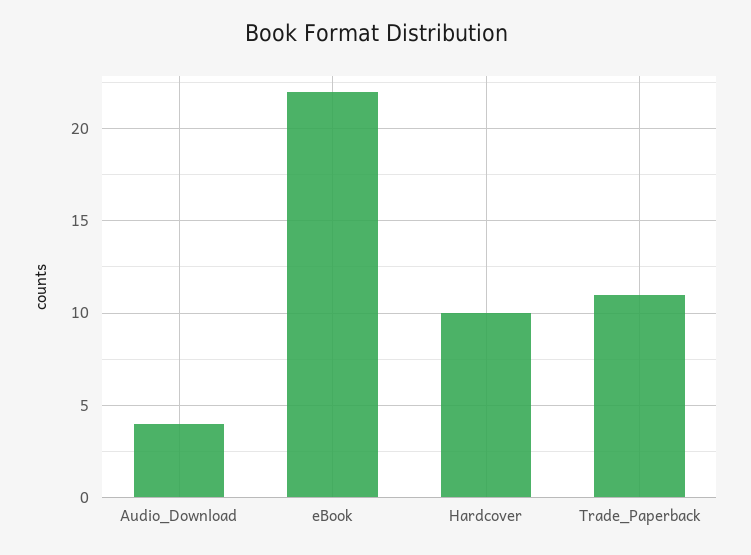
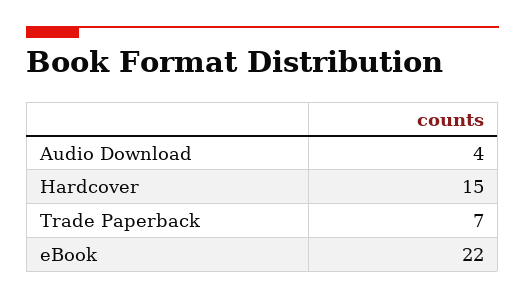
Hardcover: 10 -> 15
Trade_Paperback: 11 -> 7

